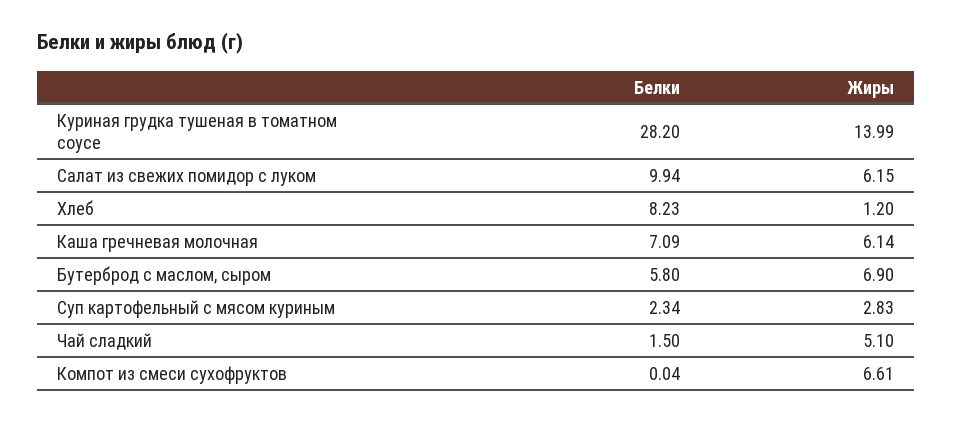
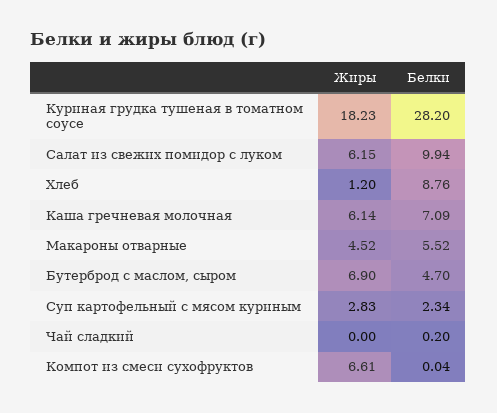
Жиры, Куриная грудка тушеная в томатном соусе: 13.99 -> 18.23
Белки, Хлеб: 8.23 -> 8.76
Белки, Бутерброд с маслом, сыром: 5.8 -> 4.7
Белки, Чай сладкий: 1.5 -> 0.2
Жиры, Чай сладкий: 5.1 -> 0
Жиры, Макароны отварные: none -> 4.52
Белки, Макароны отварные: none -> 5.52

